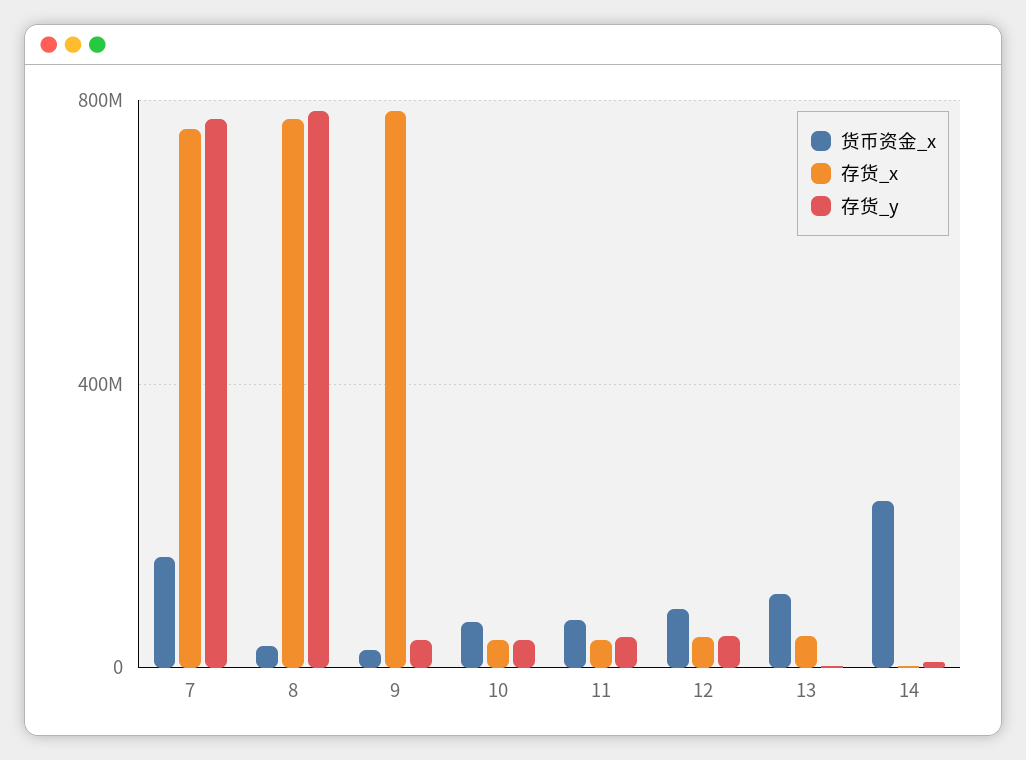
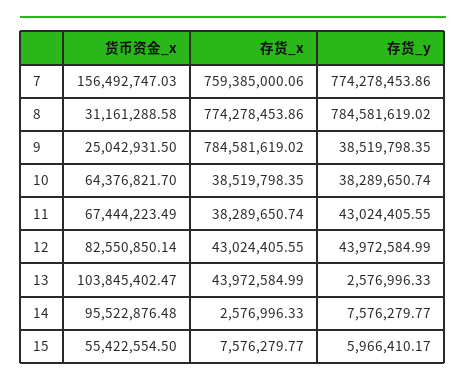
货币资金_x, 14: 250000000 -> 95522876.48
货币资金_x, 15: none -> 55422554.5
存货_x, 15: none -> 7576279.77
存货_y, 15: none -> 5966410.17

